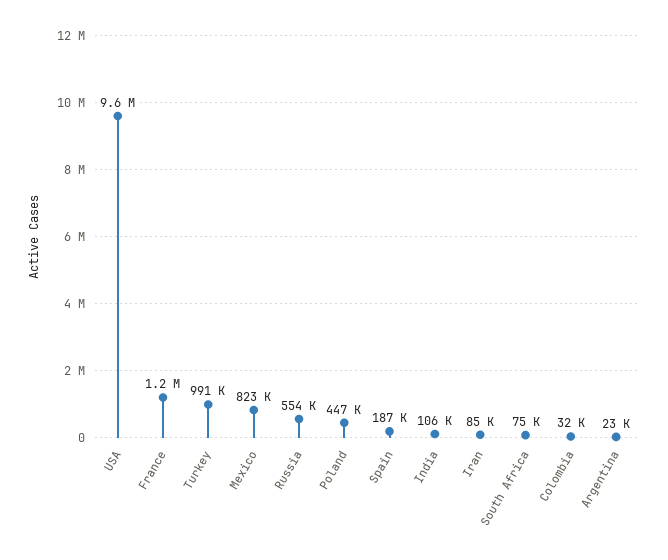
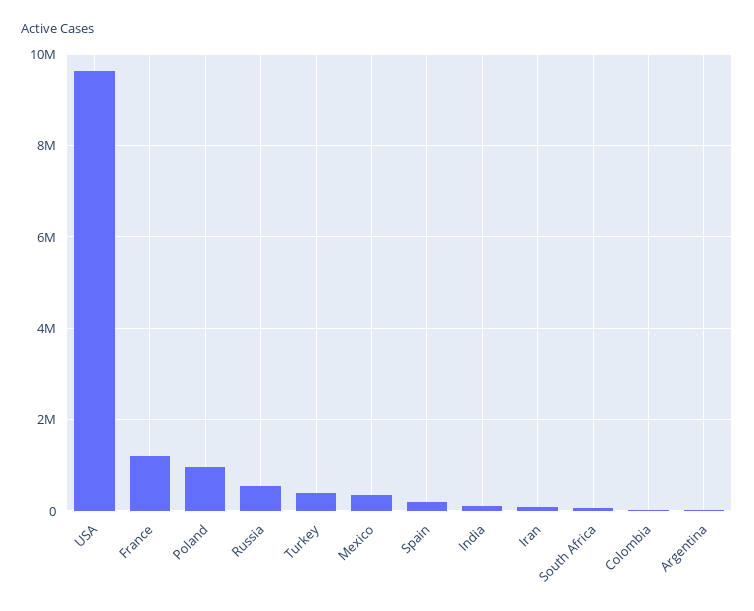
Turkey: 991000 -> 400000
Mexico: 823000 -> 400000
Poland: 447000 -> 1000000

